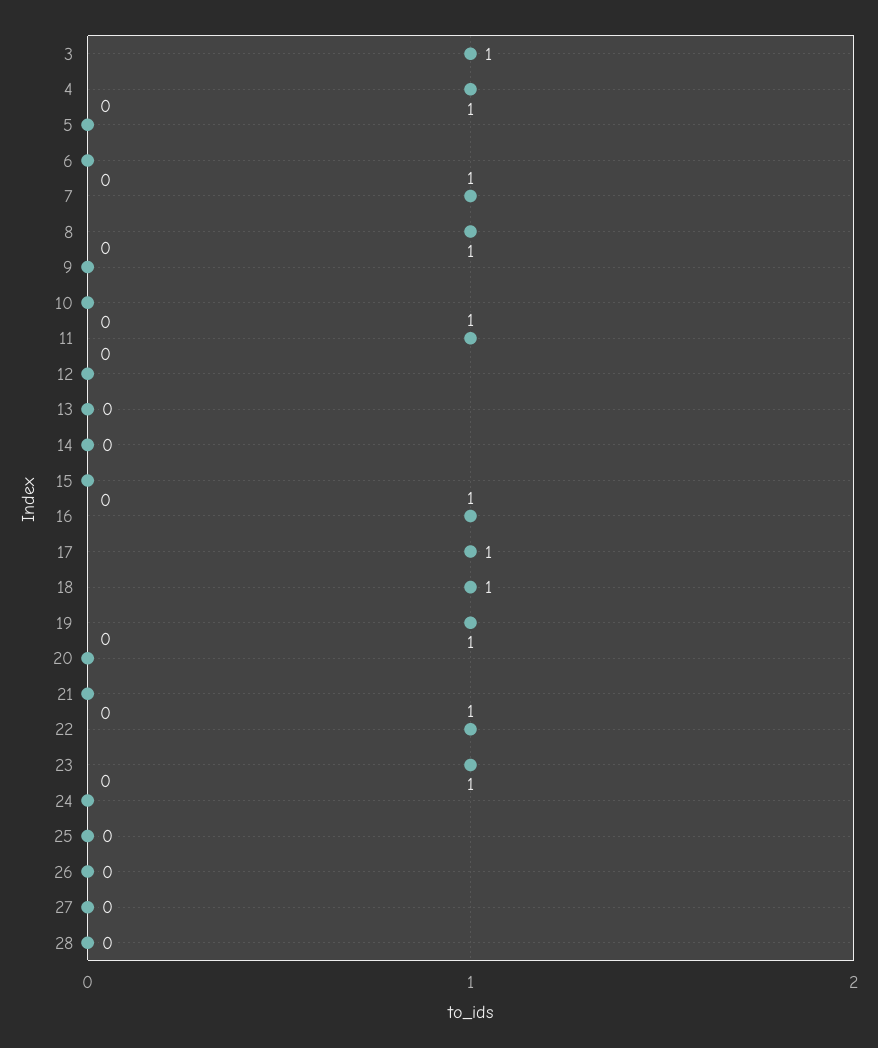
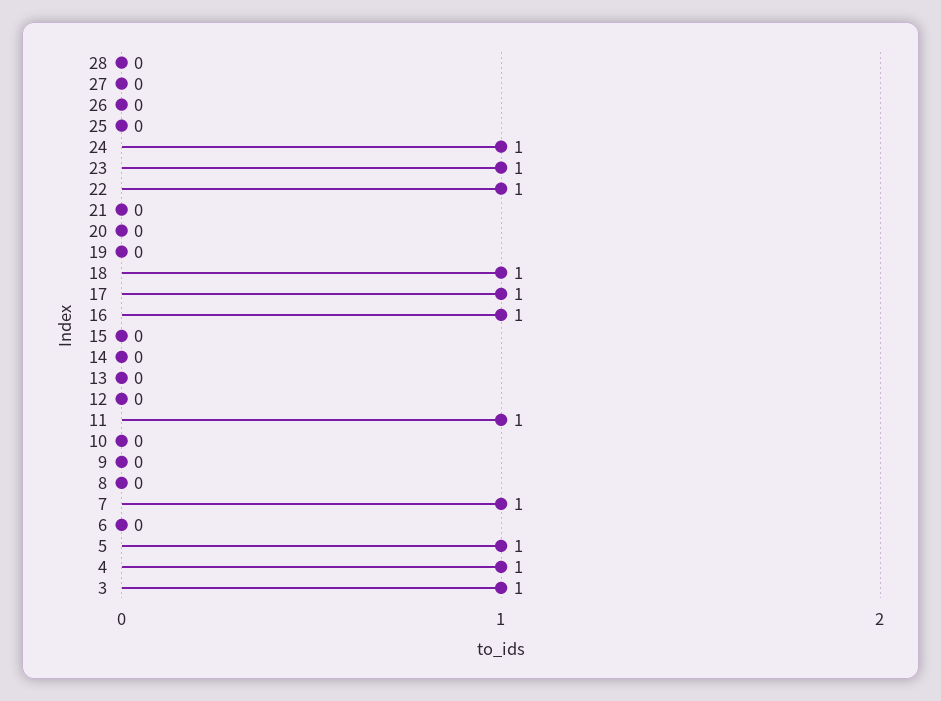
5: 0 -> 1
8: 1 -> 0
19: 1 -> 0
24: 0 -> 1

